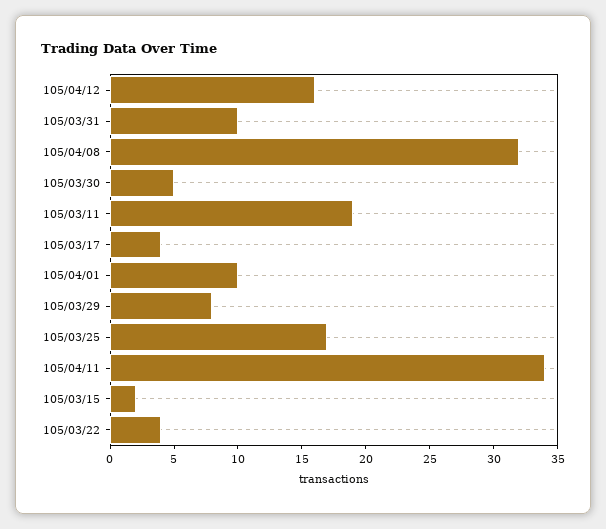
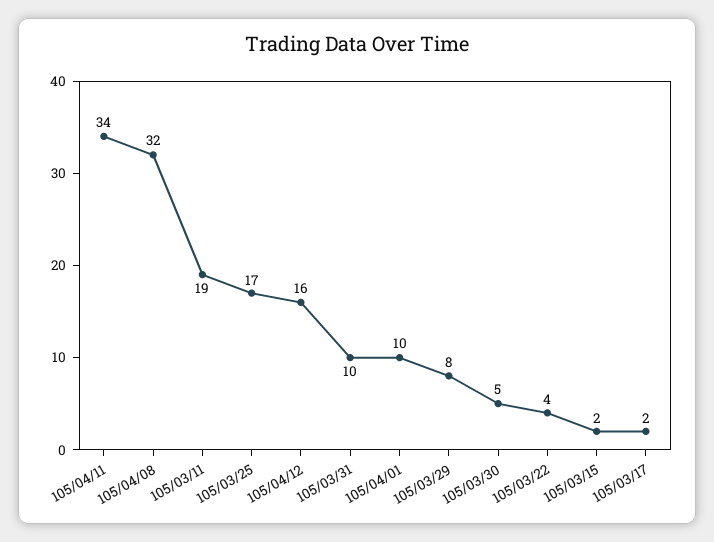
105/03/17: 4 -> 2

